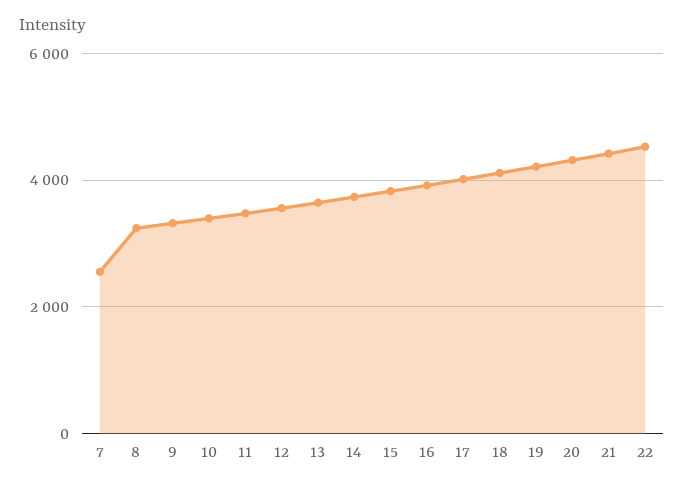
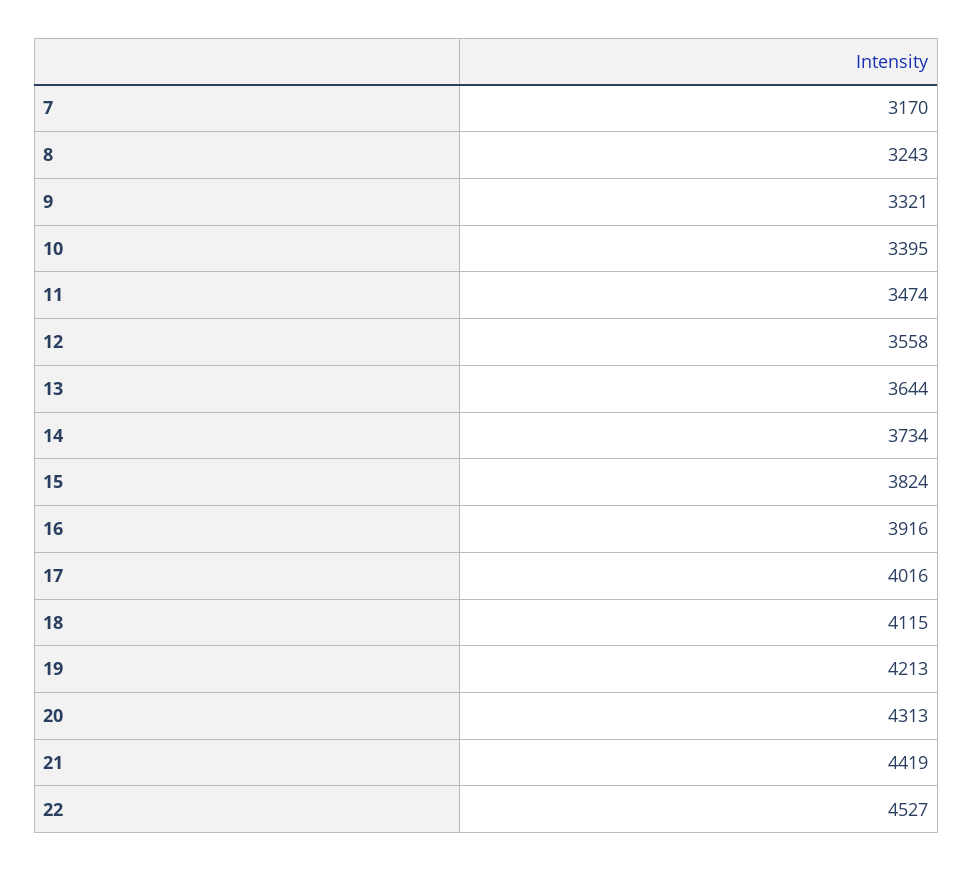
7: 2600 -> 3170

